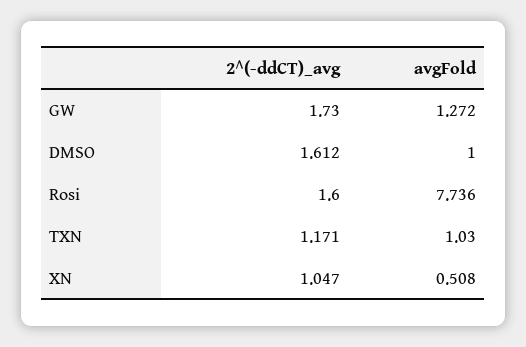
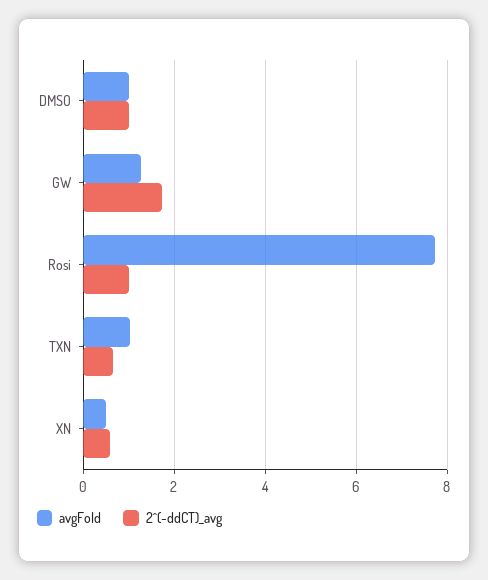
2^(-ddCT)_avg, DMSO: 1.612 -> 1
2^(-ddCT)_avg, Rosi: 1.6 -> 1
2^(-ddCT)_avg, TXN: 1.171 -> 0.6
2^(-ddCT)_avg, XN: 1.047 -> 0.6

